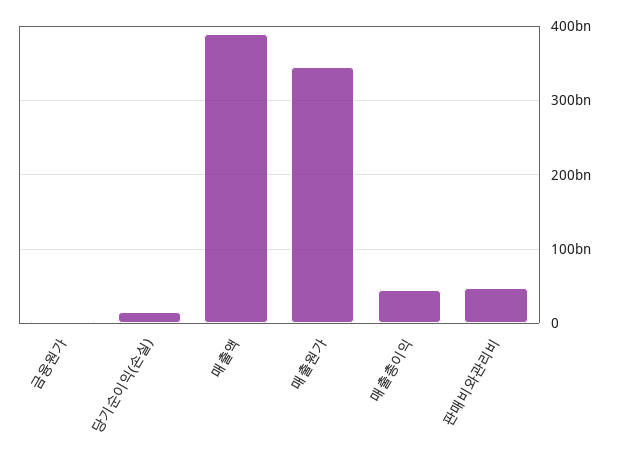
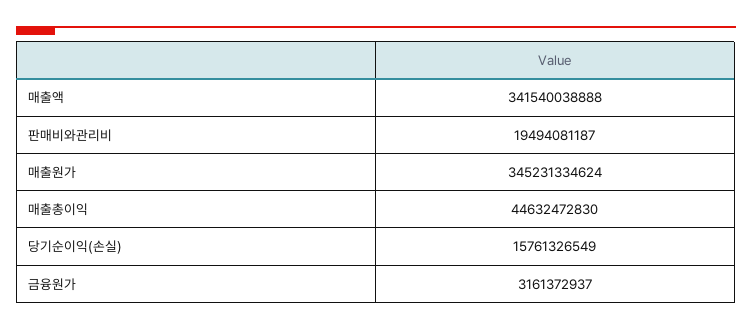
매출액: 390000000000 -> 341540038888
판매비와관리비: 50000000000 -> 19494081187

